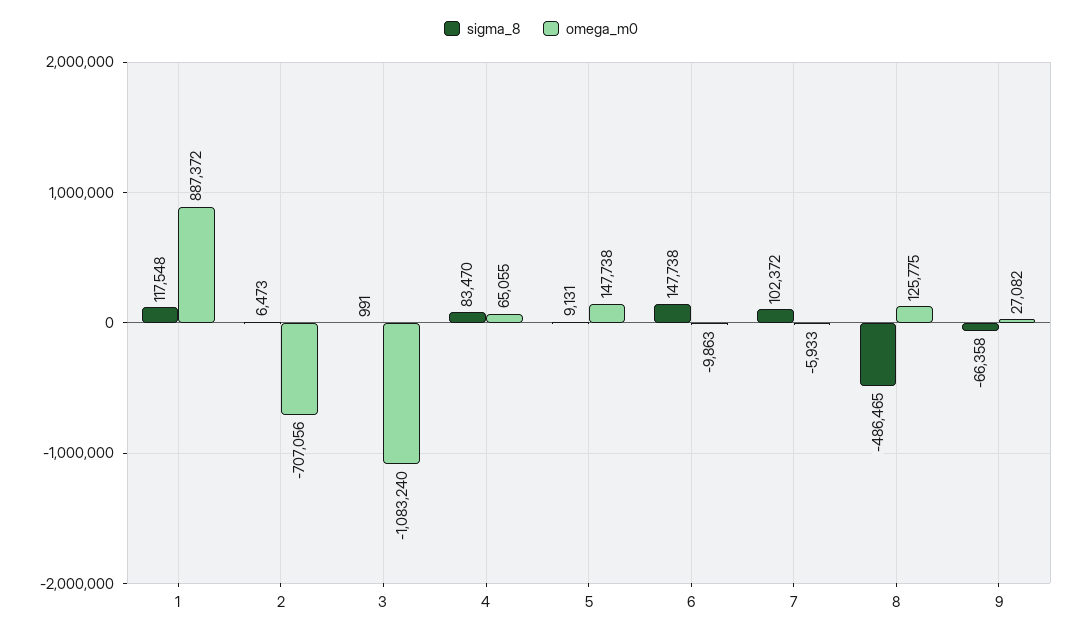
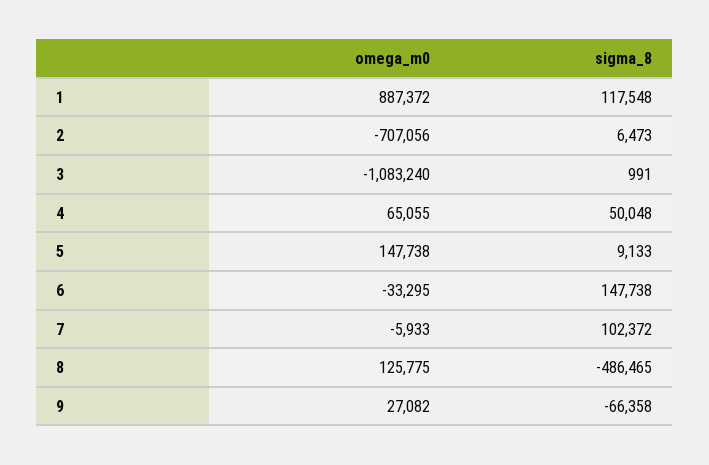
sigma_8, 4: 83470 -> 50048
sigma_8, 5: 9131 -> 9133
omega_m0, 6: -9863 -> -33295

